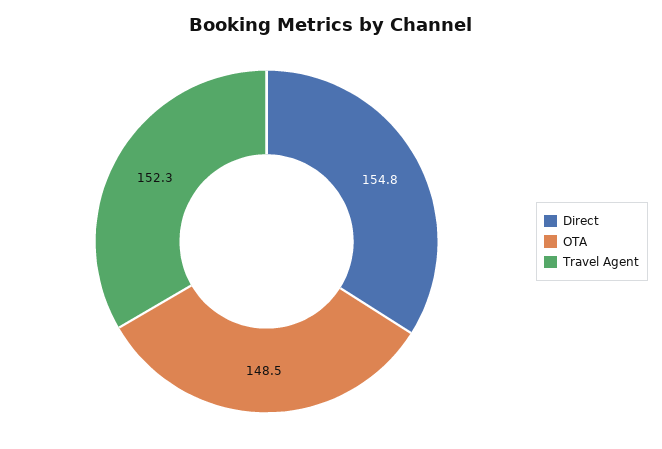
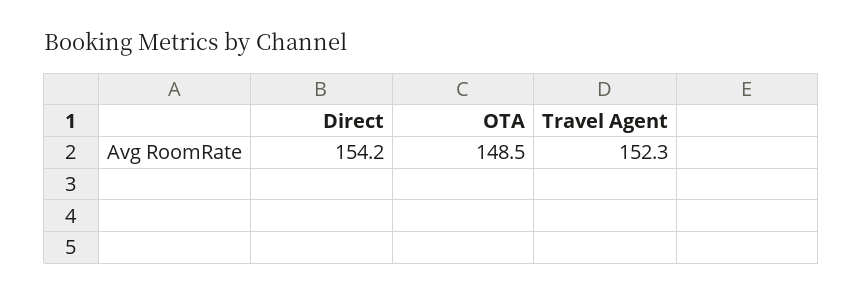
Direct: 154.8 -> 154.2

